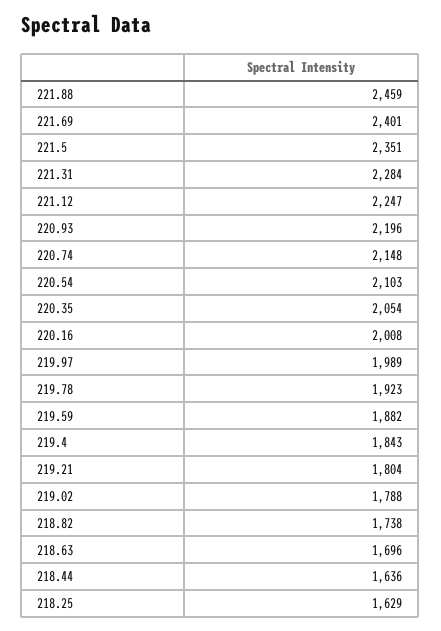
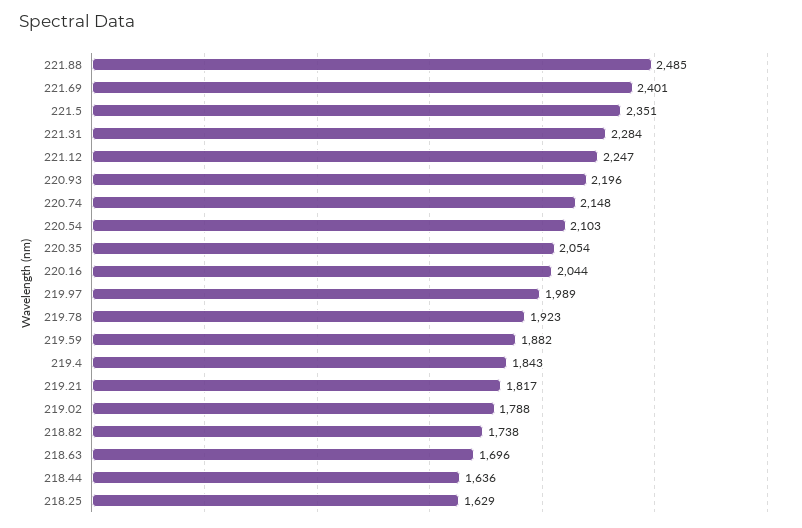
221.88: 2459 -> 2485
220.16: 2008 -> 2044
219.21: 1804 -> 1817

